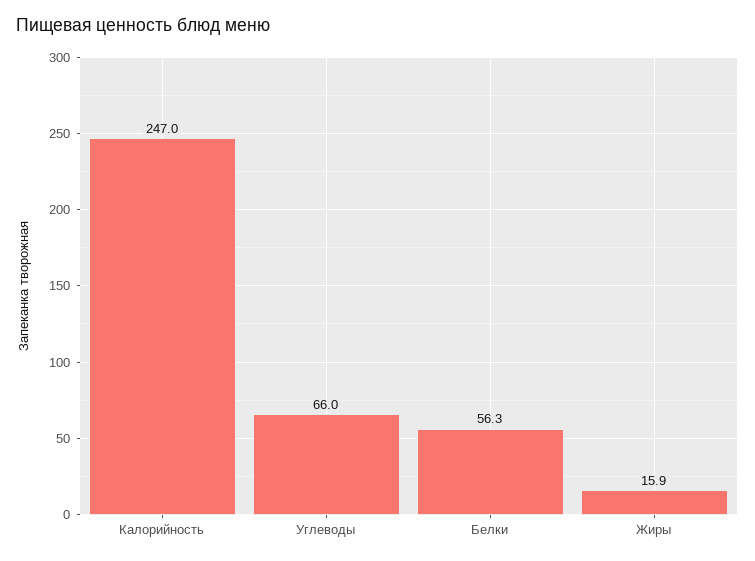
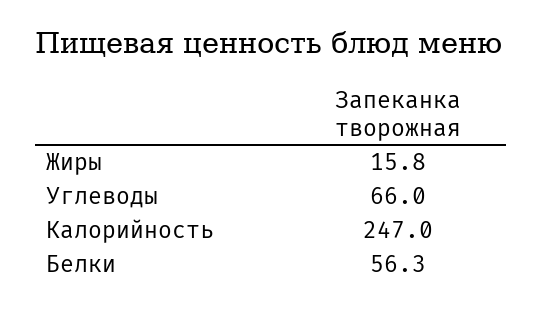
Жиры: 15.9 -> 15.8

